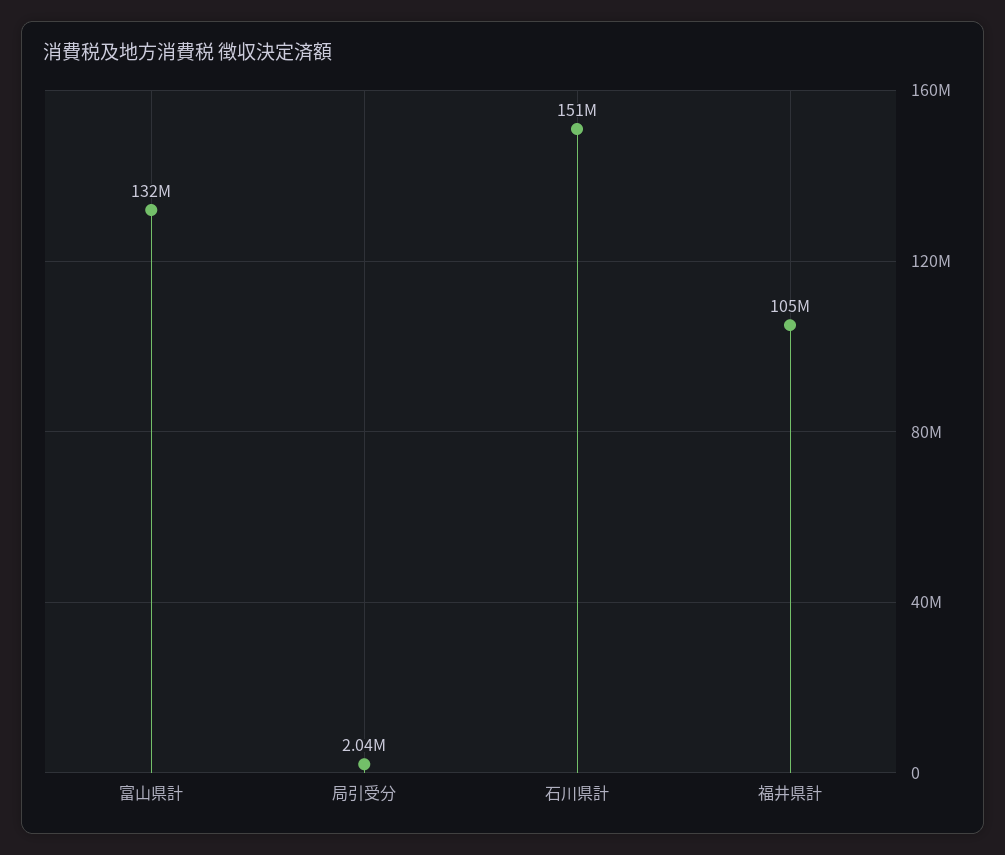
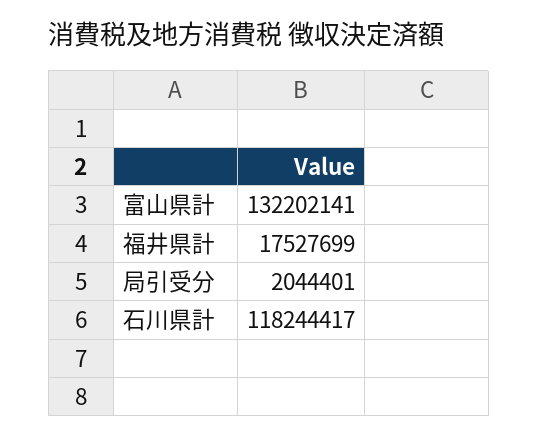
石川県計: 151000000 -> 118244417
福井県計: 105000000 -> 17527699

